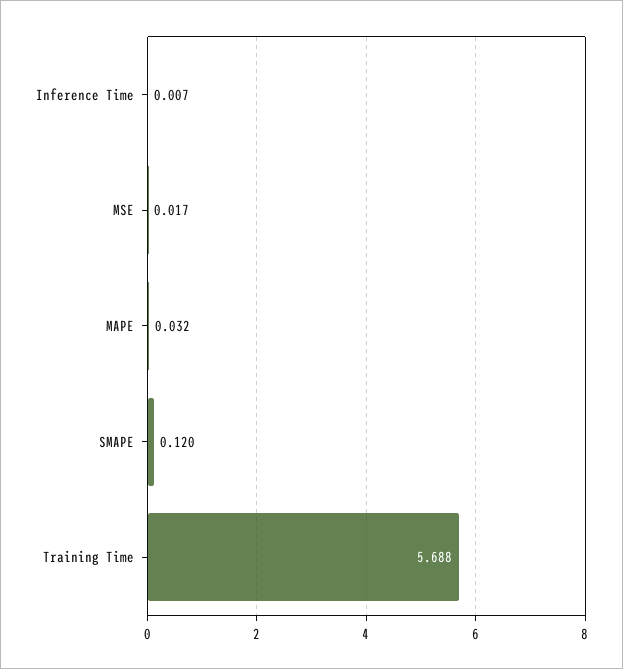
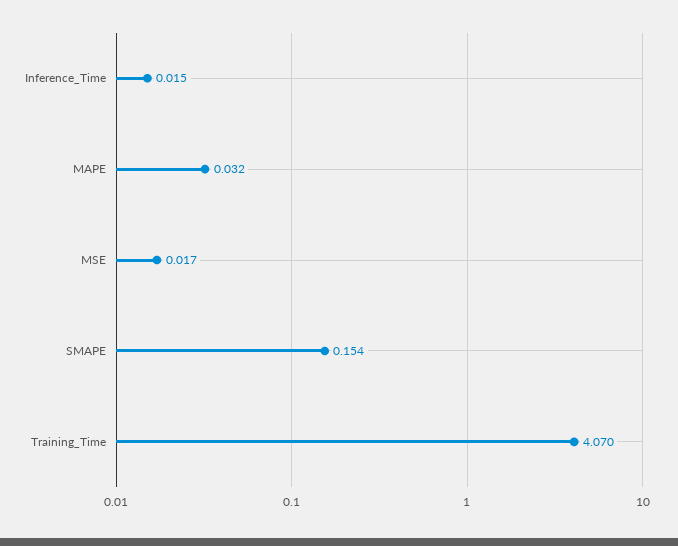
Inference Time: 0.007 -> 0.015
SMAPE: 0.12 -> 0.154
Training Time: 5.688 -> 4.07

